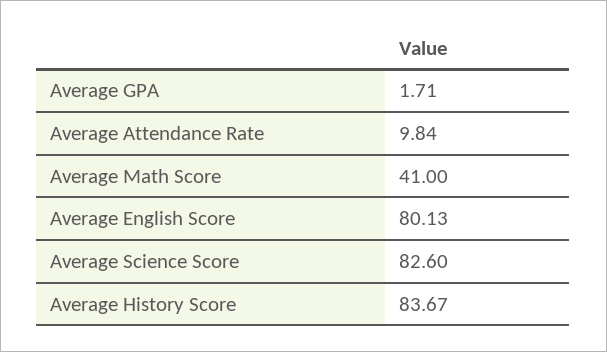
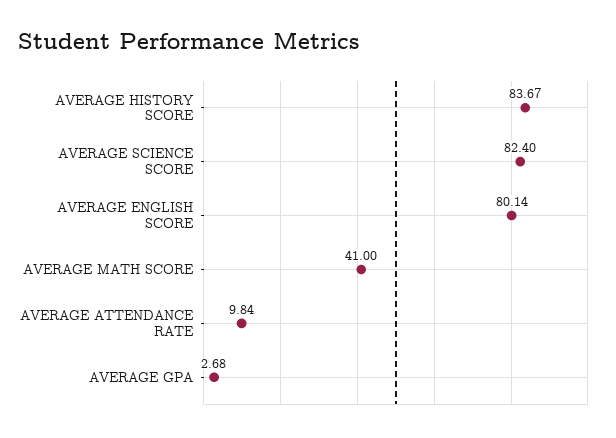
Average GPA: 1.71 -> 2.68
Average English Score: 80.13 -> 80.14
Average Science Score: 82.6 -> 82.4

